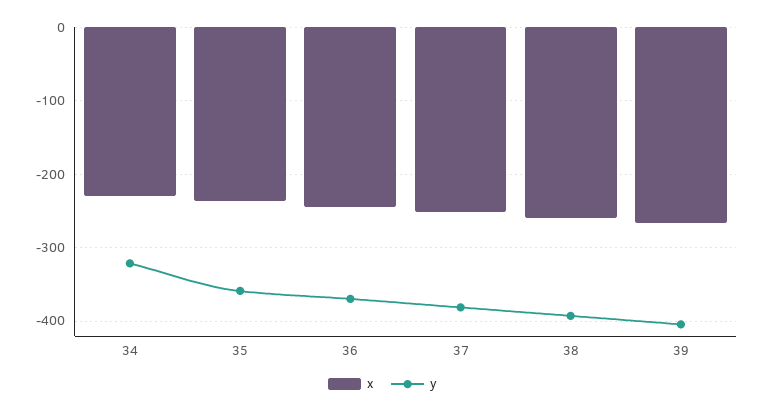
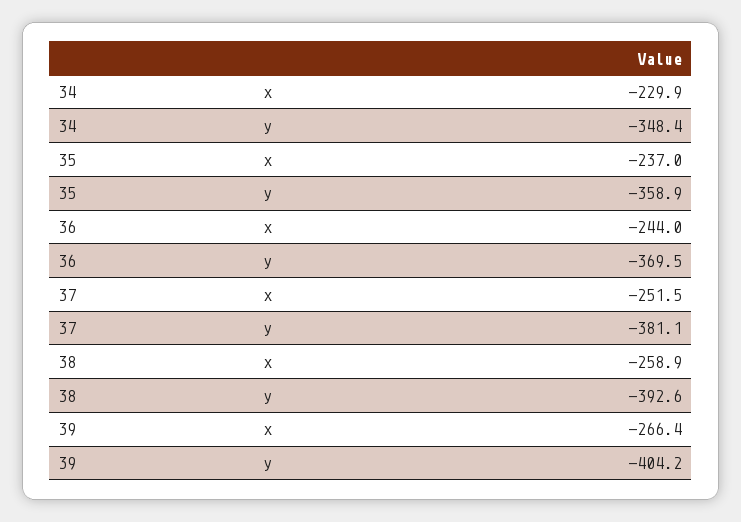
y, 34: -320 -> -348.4

